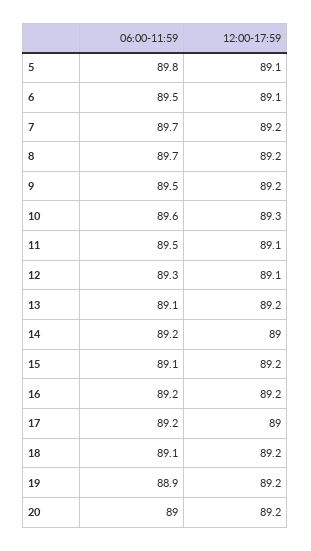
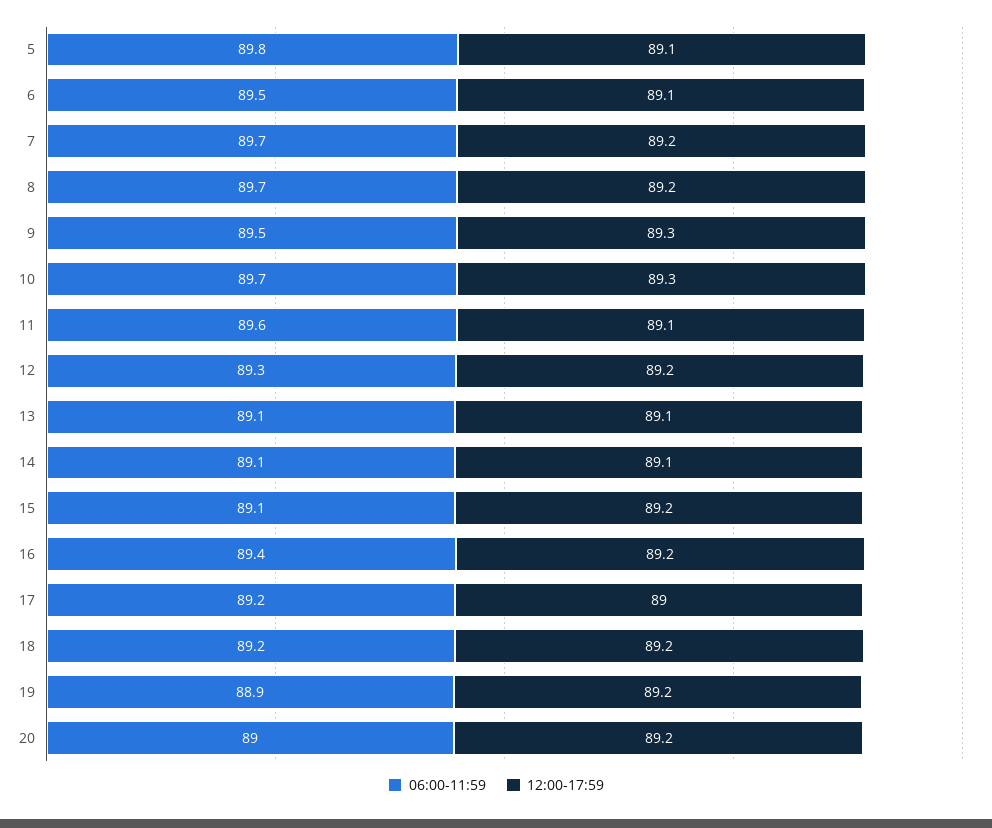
12:00-17:59, 9: 89.2 -> 89.3
06:00-11:59, 10: 89.6 -> 89.7
06:00-11:59, 11: 89.5 -> 89.6
12:00-17:59, 12: 89.1 -> 89.2
12:00-17:59, 13: 89.2 -> 89.1
06:00-11:59, 14: 89.2 -> 89.1
12:00-17:59, 14: 89 -> 89.1
06:00-11:59, 16: 89.2 -> 89.4
06:00-11:59, 18: 89.1 -> 89.2

